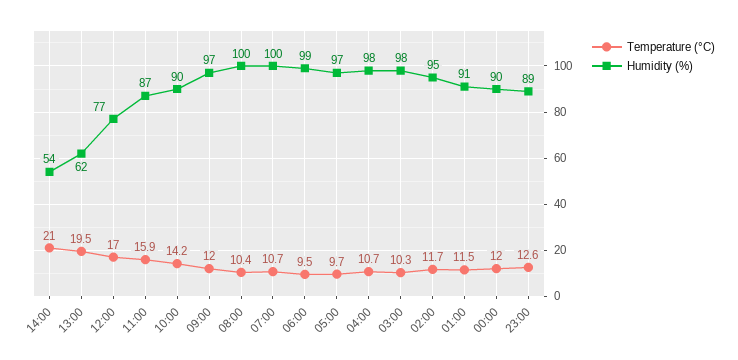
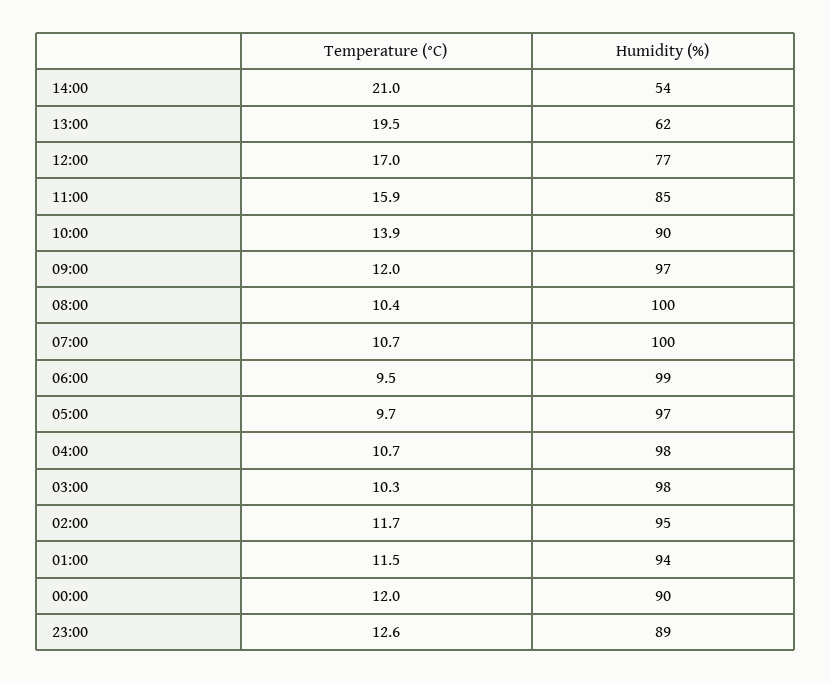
Humidity (%), 11:00: 87 -> 85
Temperature (°C), 10:00: 14.2 -> 13.9
Humidity (%), 01:00: 91 -> 94

